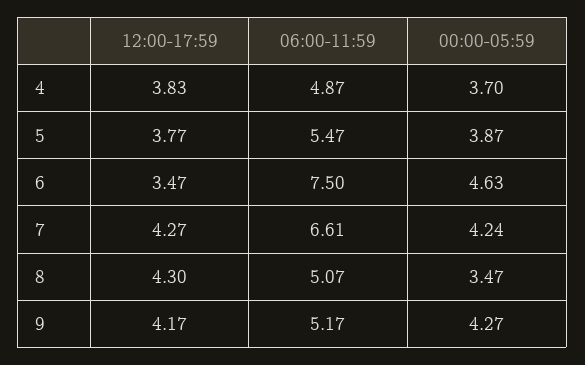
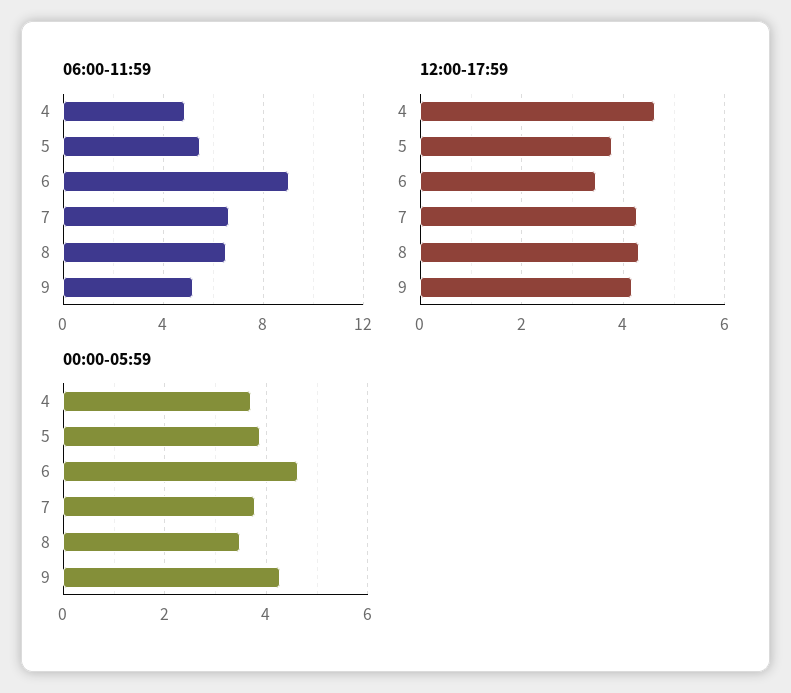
12:00-17:59, 4: 3.83 -> 4.6
06:00-11:59, 6: 7.5 -> 9
00:00-05:59, 7: 4.24 -> 3.8
06:00-11:59, 8: 5.07 -> 6.5

